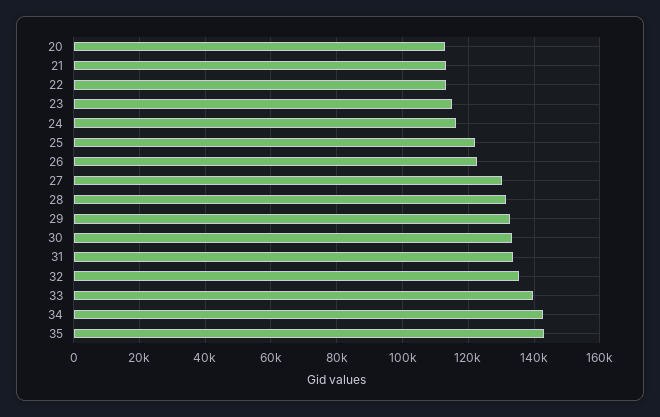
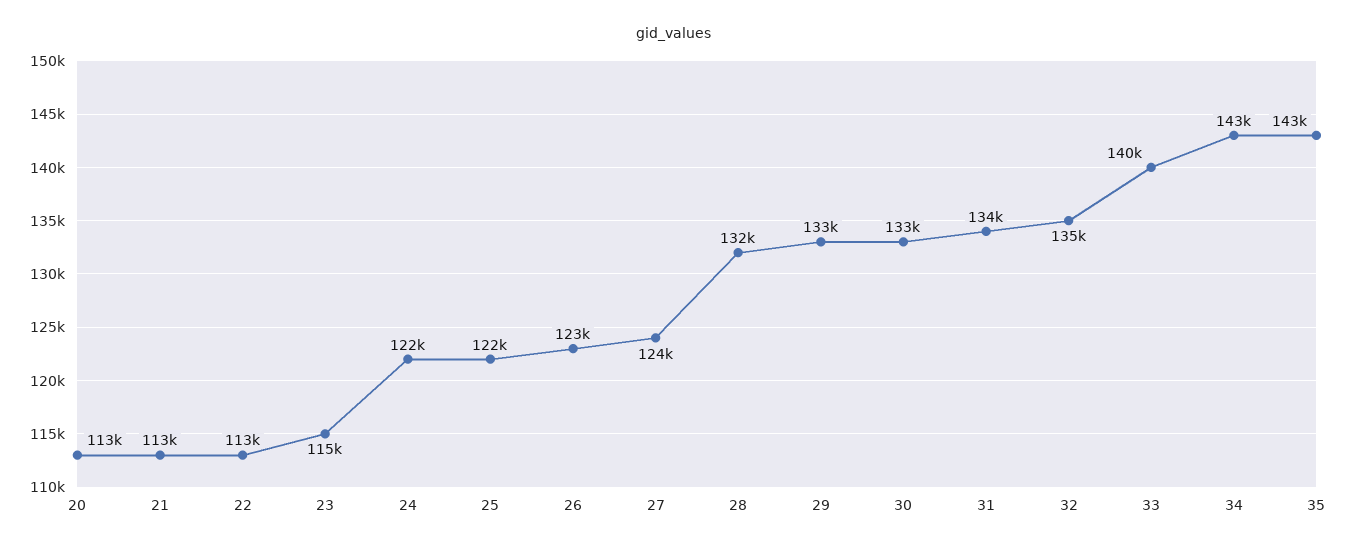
24: 116000 -> 122000
27: 130000 -> 124000

